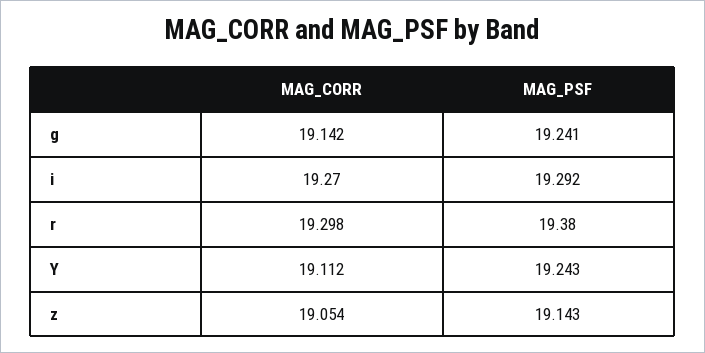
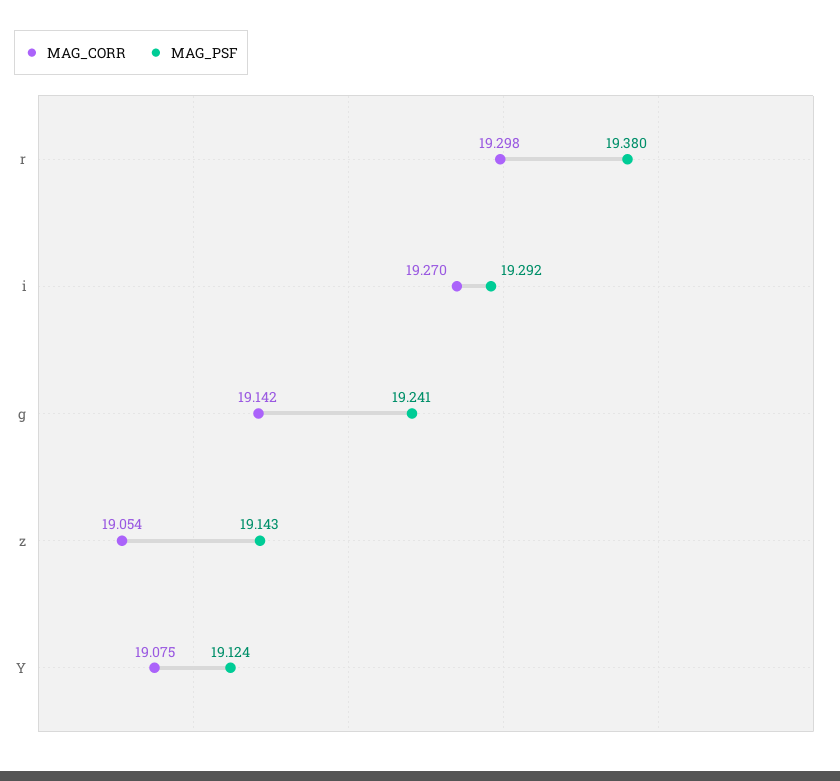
MAG_CORR, Y: 19.112 -> 19.075
MAG_PSF, Y: 19.243 -> 19.124

